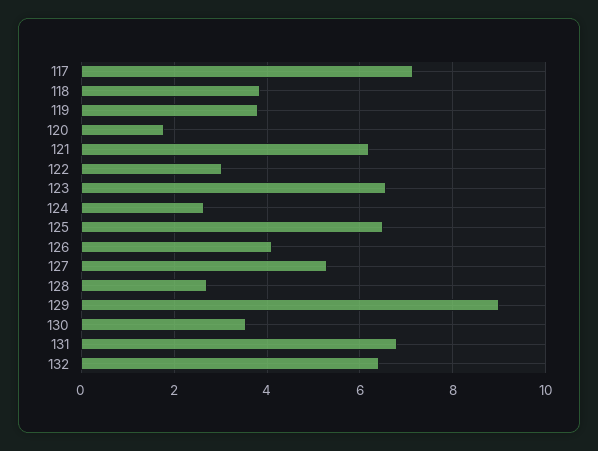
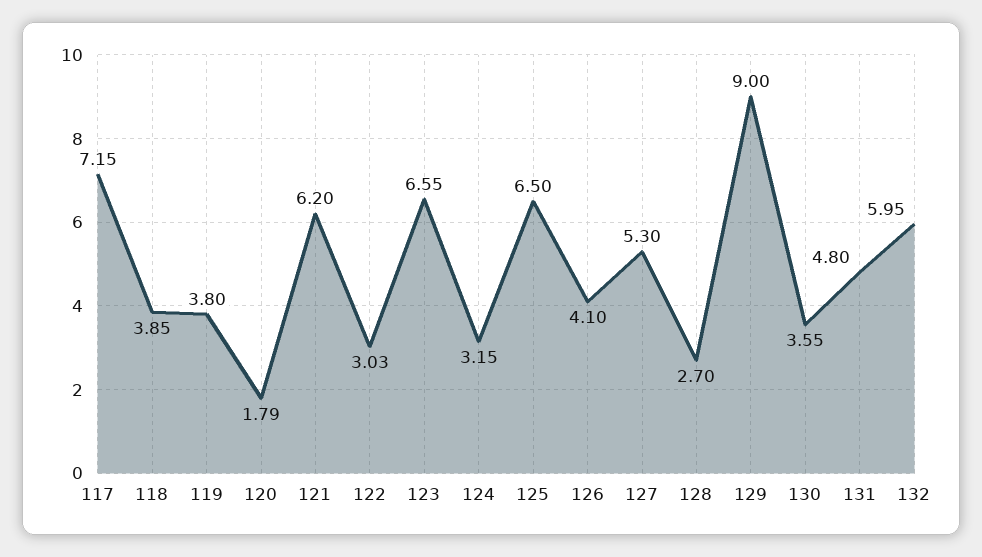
124: 2.6 -> 3.15
131: 6.8 -> 4.8
132: 6.4 -> 5.95

